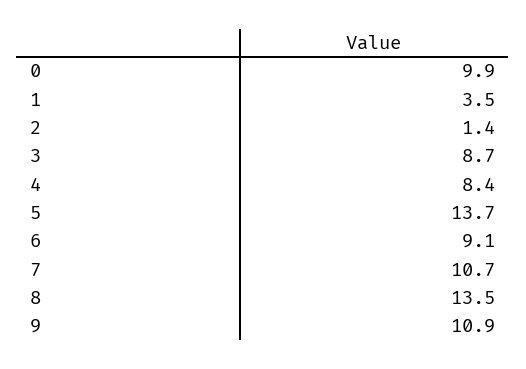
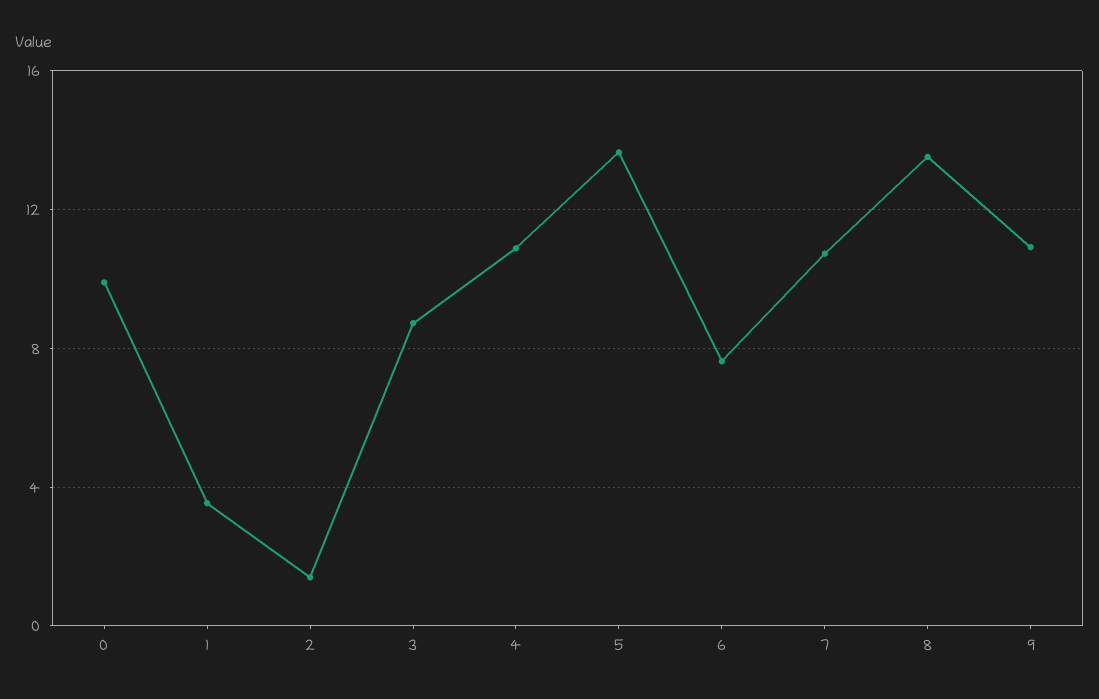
4: 8.4 -> 11
6: 9.1 -> 7.5

